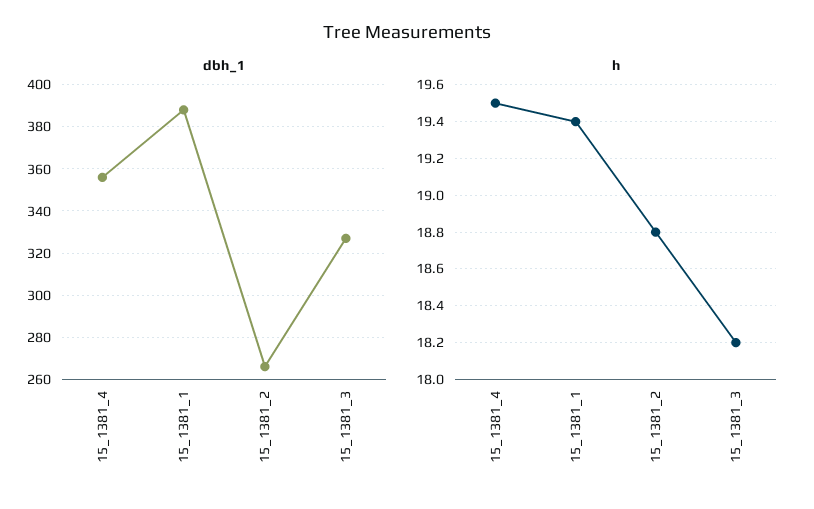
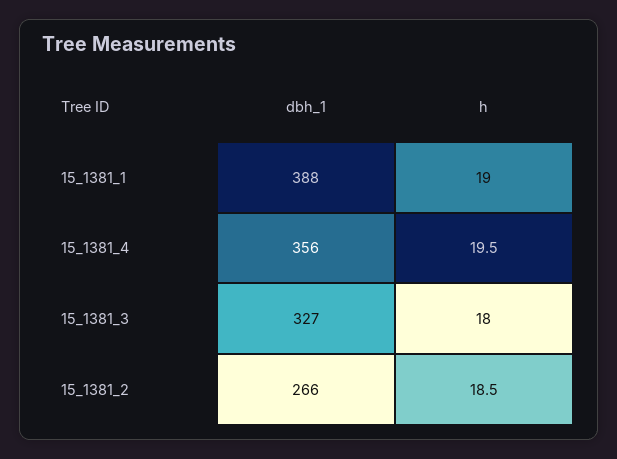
h, 15_1381_1: 19.4 -> 19
h, 15_1381_2: 18.8 -> 18.5
h, 15_1381_3: 18.2 -> 18

